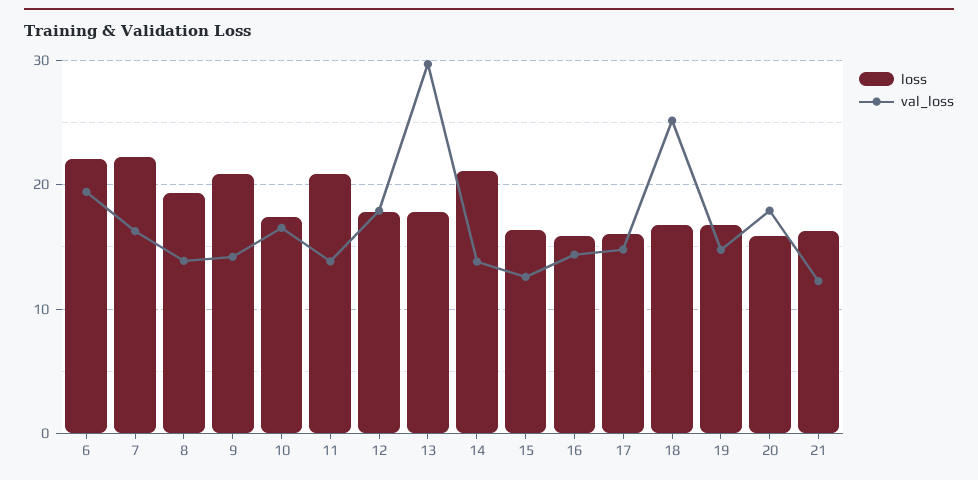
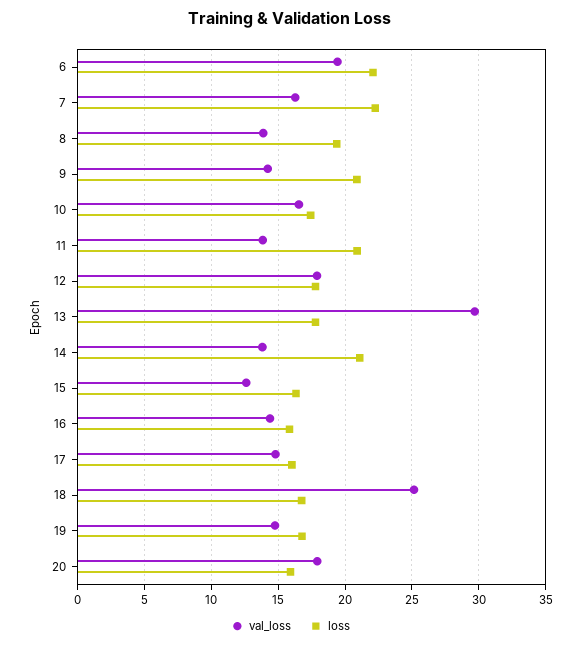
loss, 21: 16 -> none
val_loss, 21: 12 -> none

